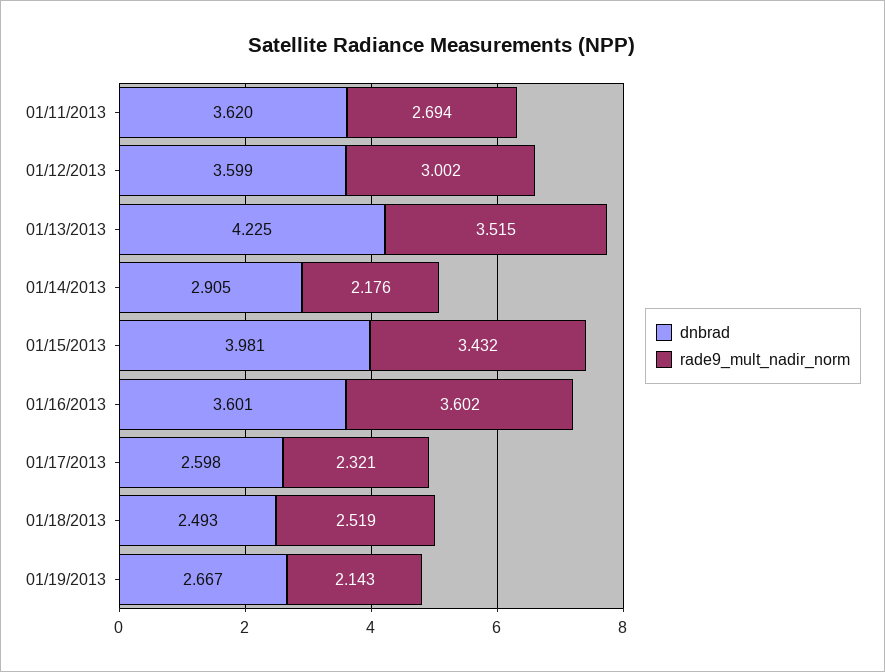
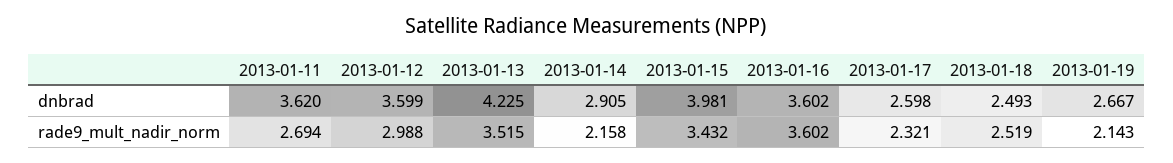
rade9_mult_nadir_norm, 01/12/2013: 3.002 -> 2.988
rade9_mult_nadir_norm, 01/14/2013: 2.176 -> 2.158
dnbrad, 01/16/2013: 3.601 -> 3.602

